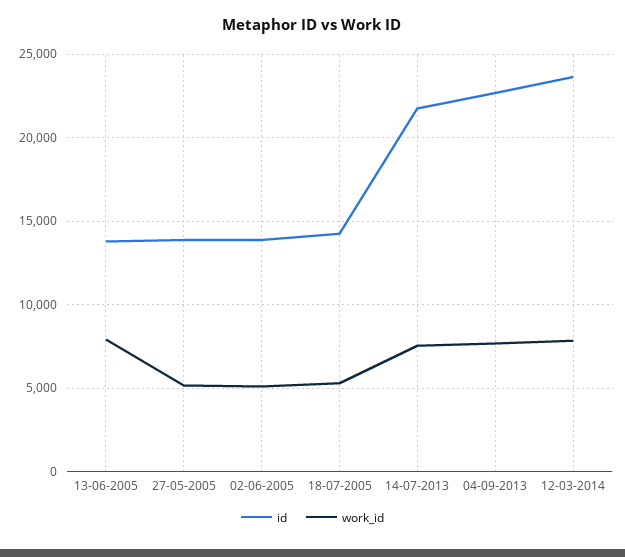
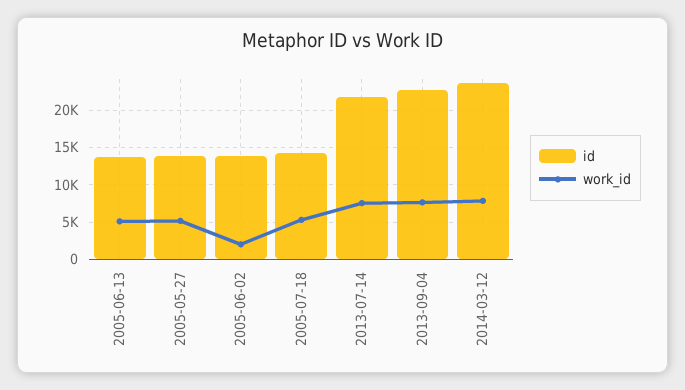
work_id, 13-06-2005: 8000 -> 5000
work_id, 02-06-2005: 5000 -> 2000

